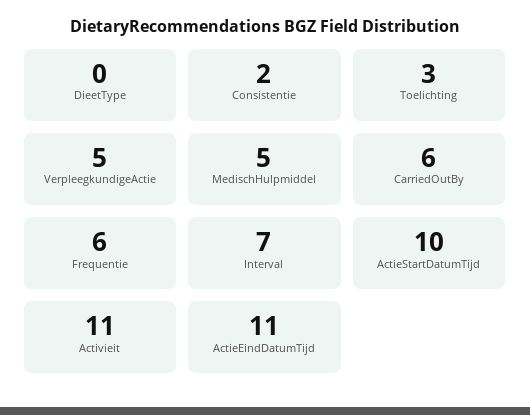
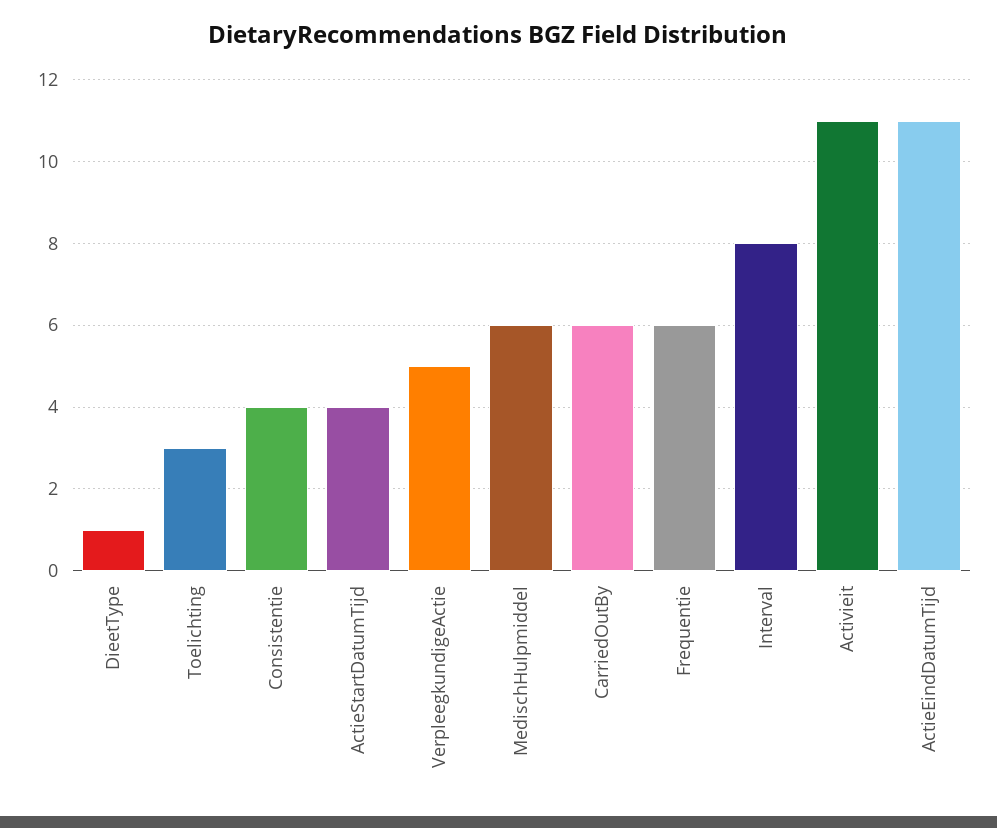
DieetType: 0 -> 1
Consistentie: 2 -> 4
MedischHulpmiddel: 5 -> 6
Interval: 7 -> 8
ActieStartDatumTijd: 10 -> 4

